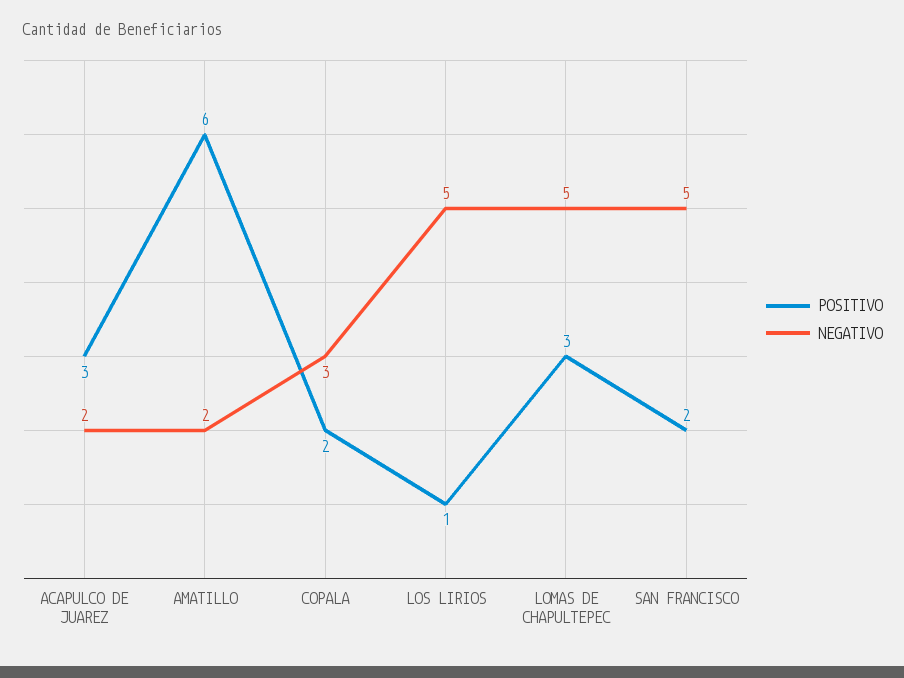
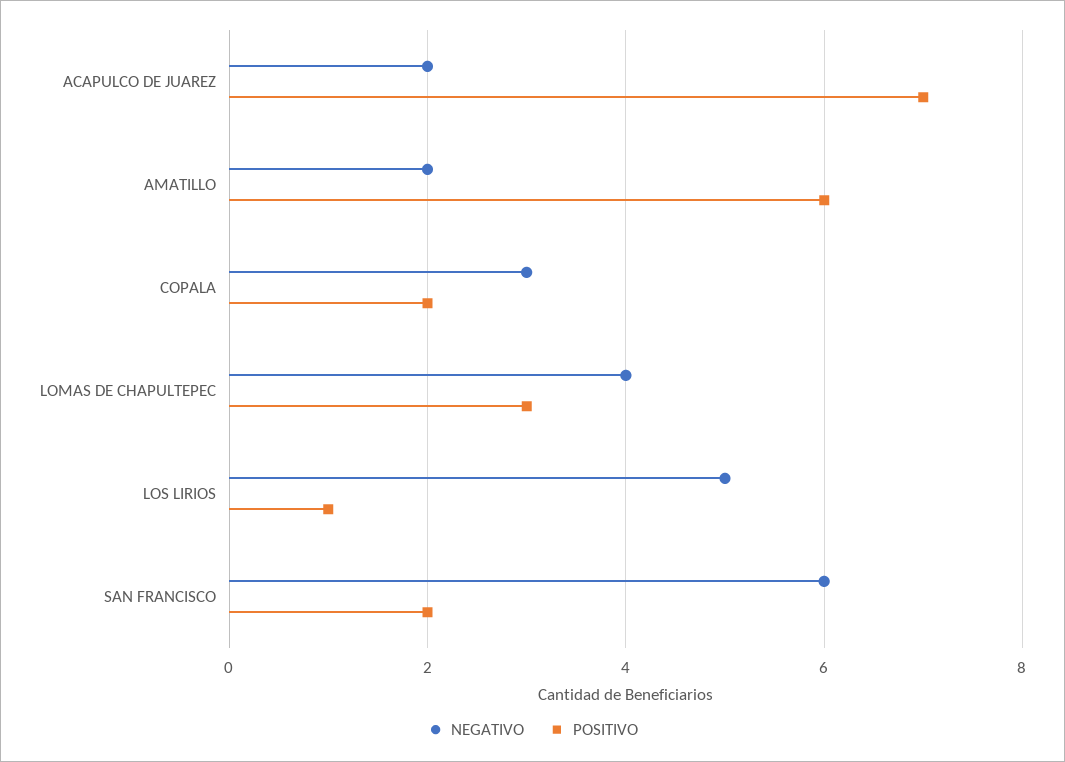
POSITIVO, ACAPULCO DE JUAREZ: 3 -> 7
NEGATIVO, LOMAS DE CHAPULTEPEC: 5 -> 4
NEGATIVO, SAN FRANCISCO: 5 -> 6

